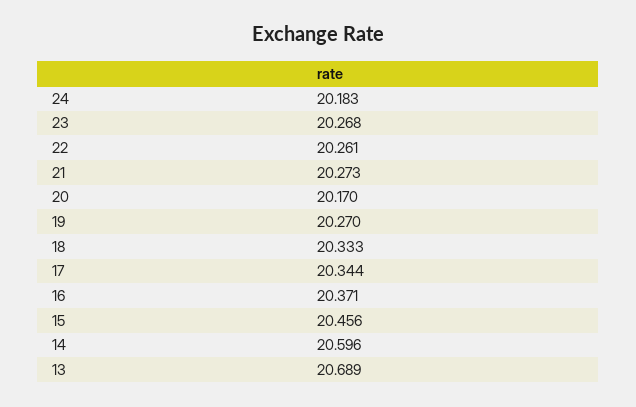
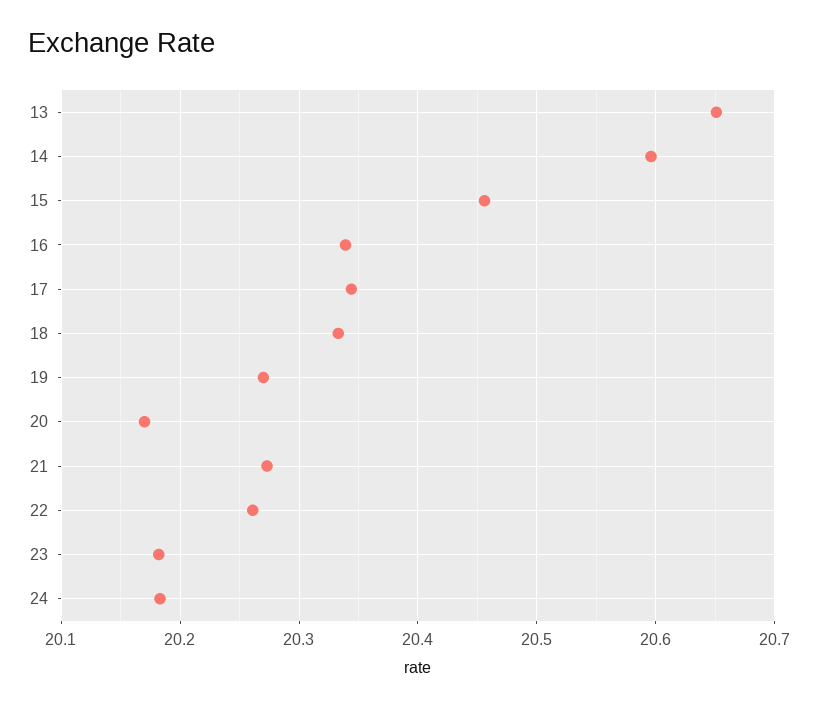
23: 20.268 -> 20.18
16: 20.371 -> 20.34
13: 20.689 -> 20.65

